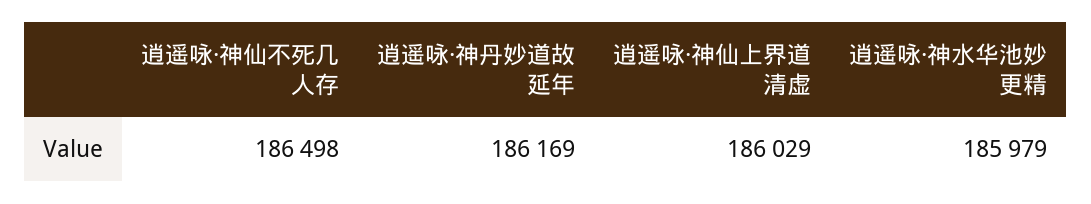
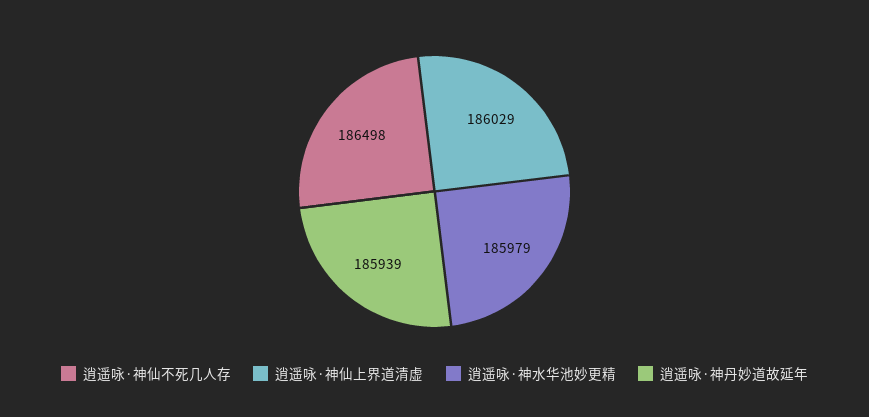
逍遥咏·神丹妙道故延年: 186169 -> 185939

